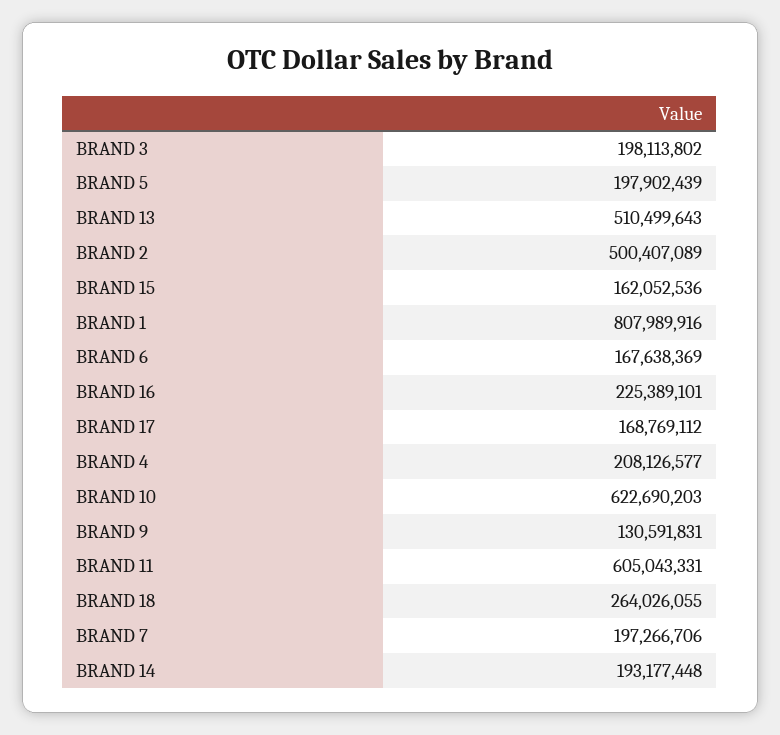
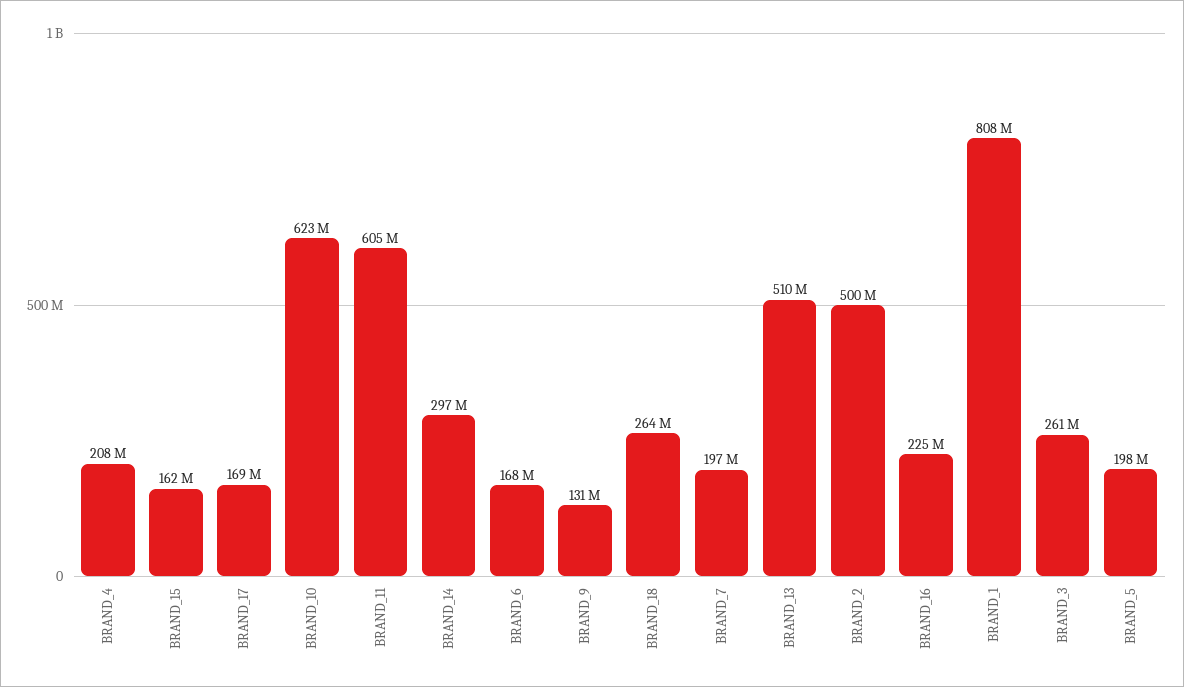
BRAND 3: 198113802 -> 261000000
BRAND 14: 193177448 -> 297000000

